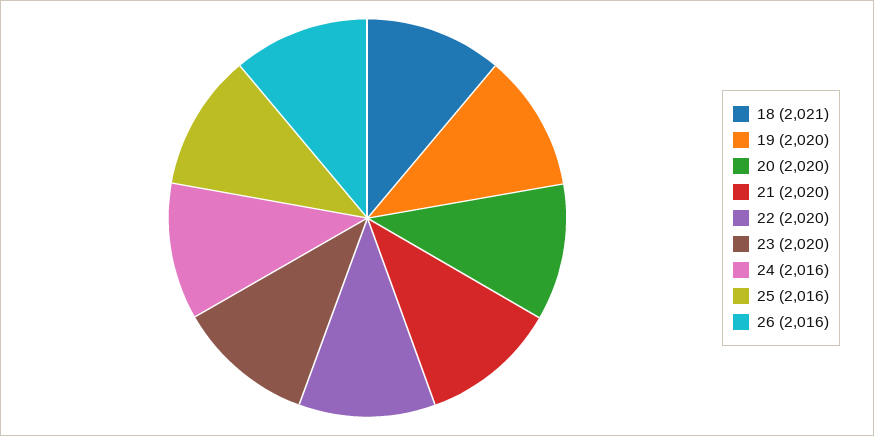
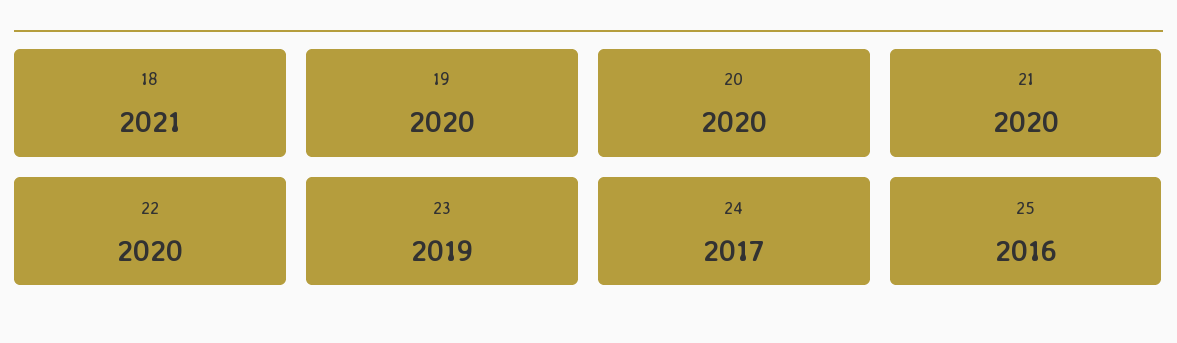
23: 2020 -> 2019
24: 2016 -> 2017
26: 2016 -> none

